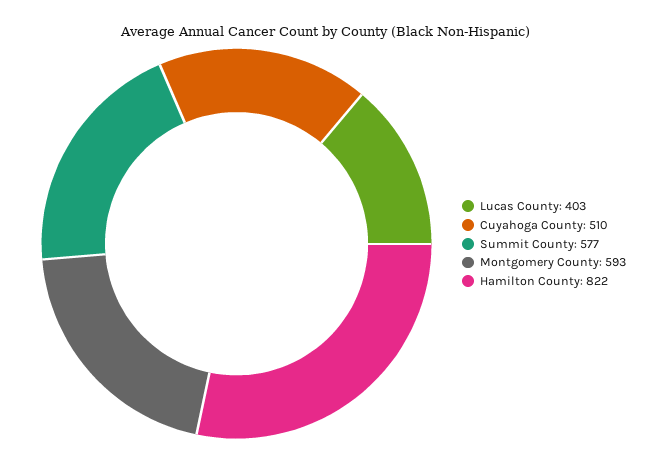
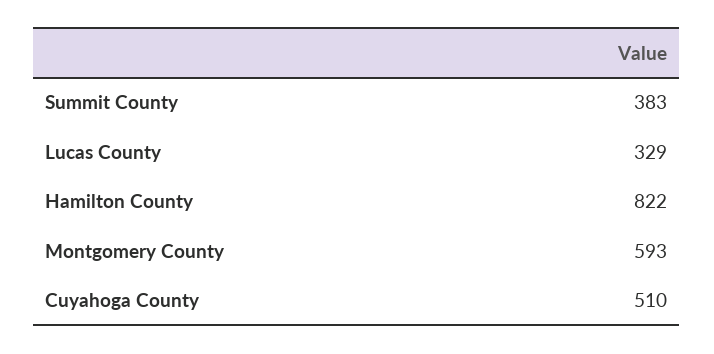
Lucas County: 403 -> 329
Summit County: 577 -> 383

